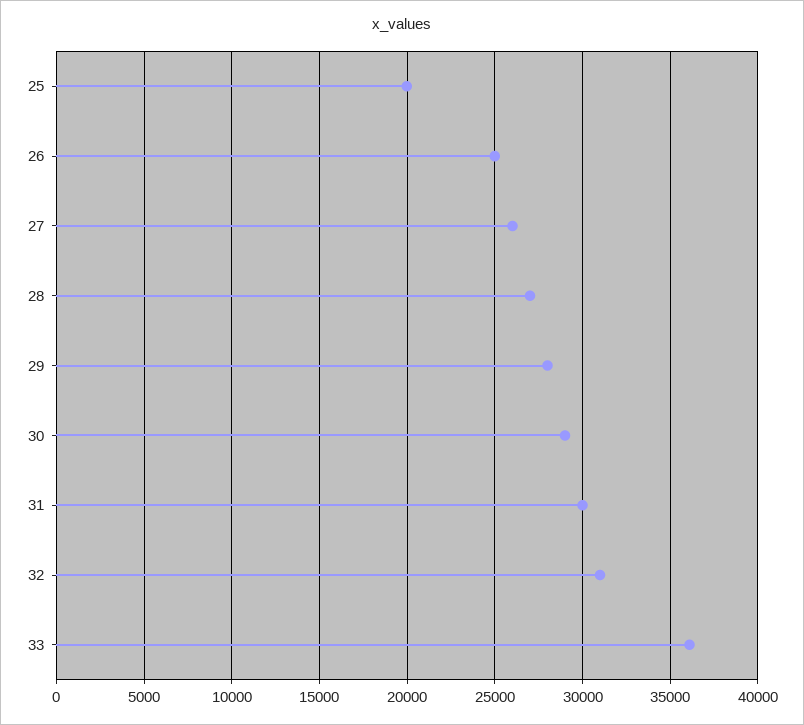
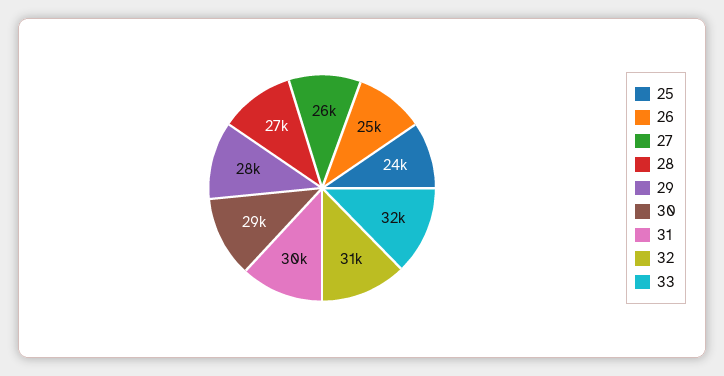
25: 20000 -> 24000
33: 36000 -> 32000

